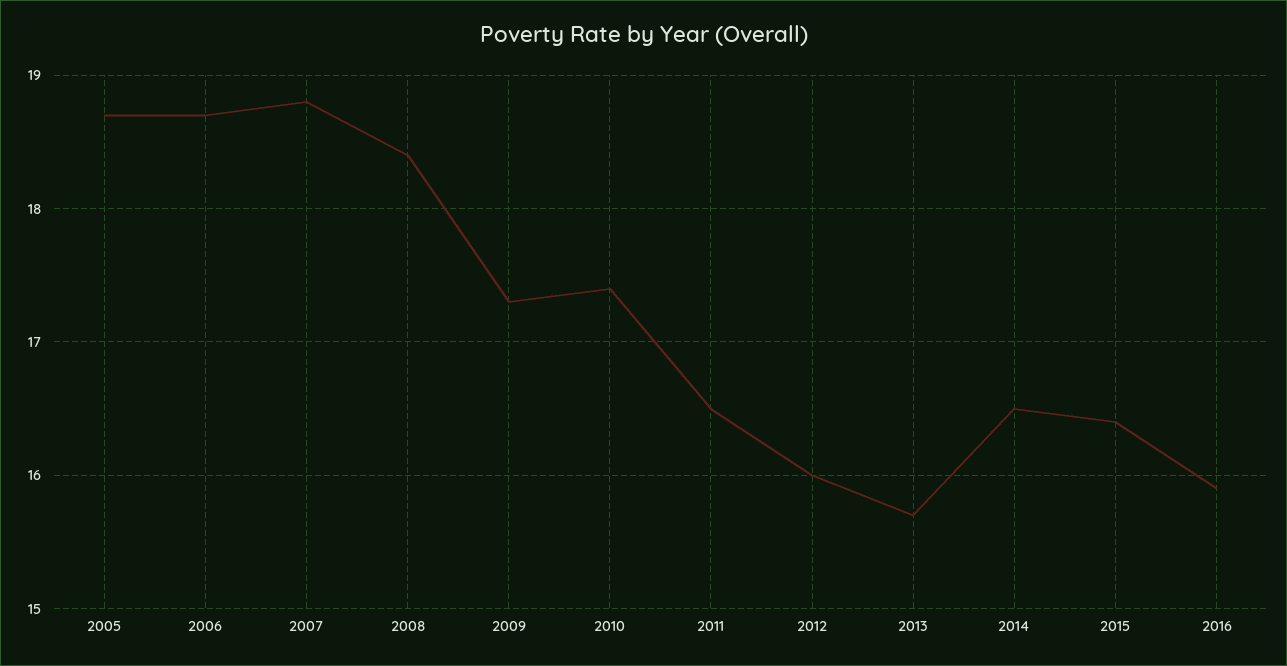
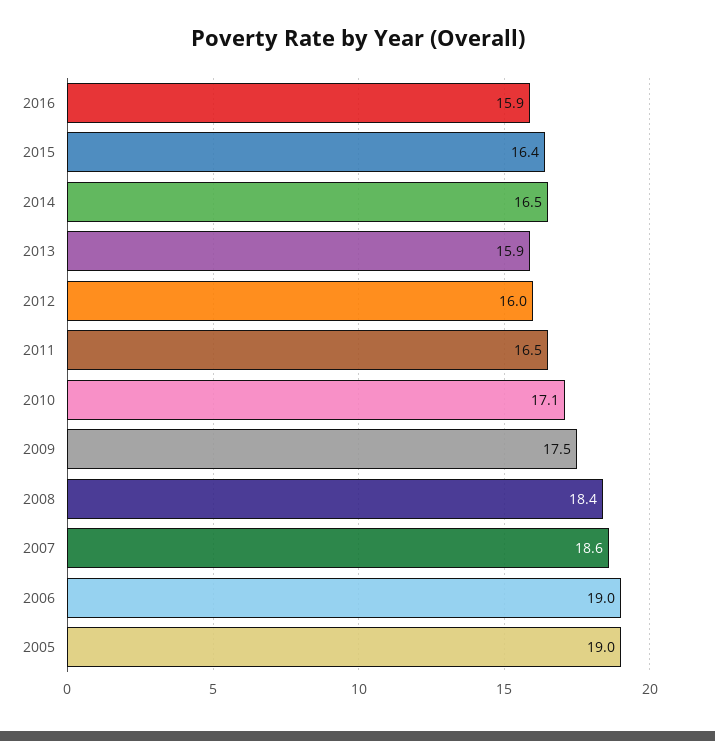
2005: 18.7 -> 19
2006: 18.7 -> 19
2007: 18.8 -> 18.6
2009: 17.3 -> 17.5
2010: 17.4 -> 17.1
2013: 15.7 -> 15.9

